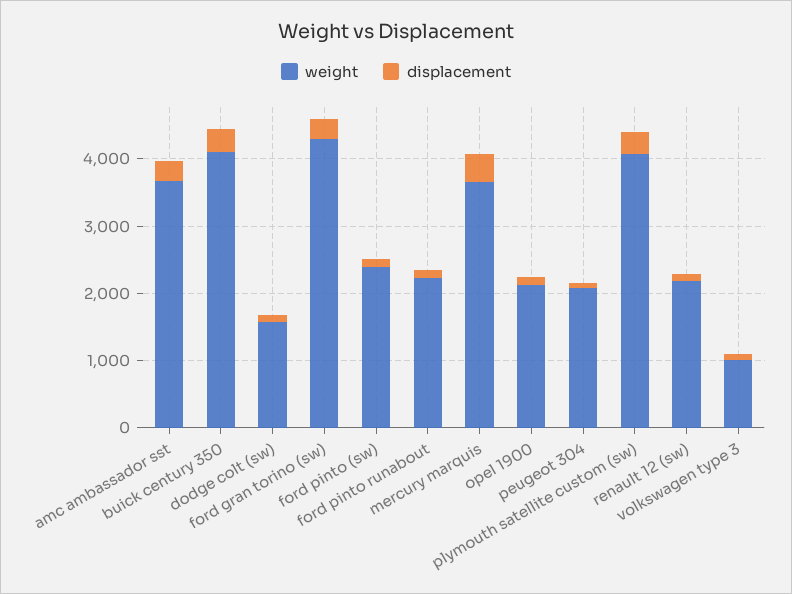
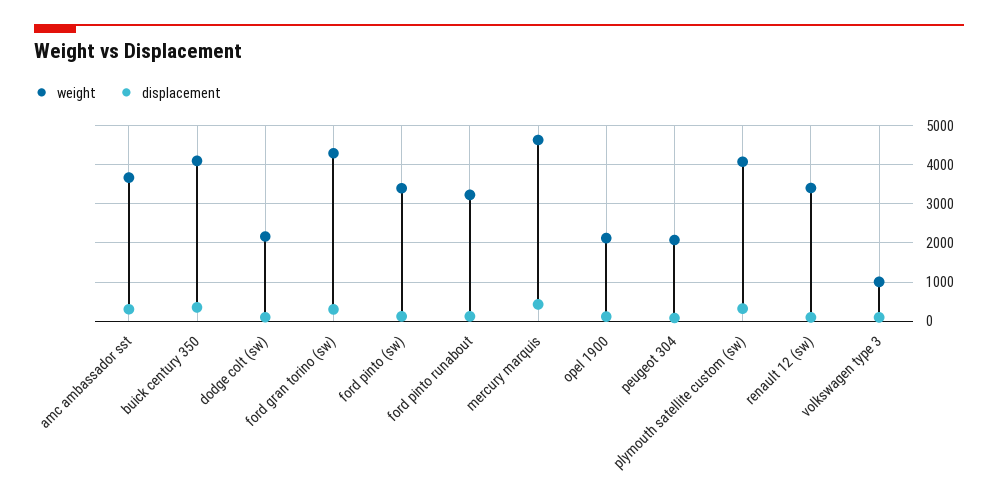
weight, dodge colt (sw): 1600 -> 2200
weight, ford pinto (sw): 2400 -> 3400
weight, ford pinto runabout: 2200 -> 3200
weight, mercury marquis: 3600 -> 4600
weight, renault 12 (sw): 2200 -> 3400

